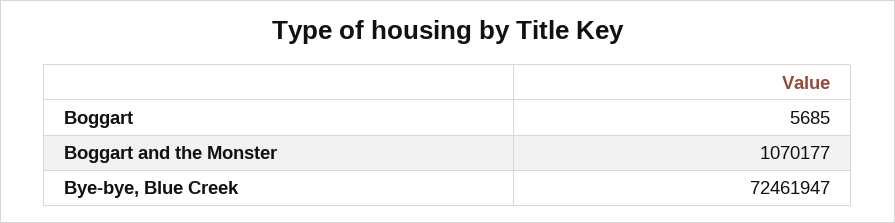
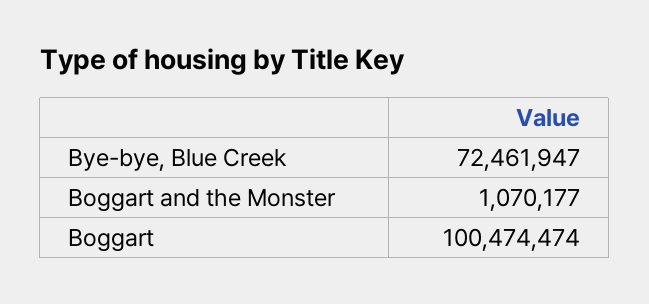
Boggart: 5685 -> 100474474

